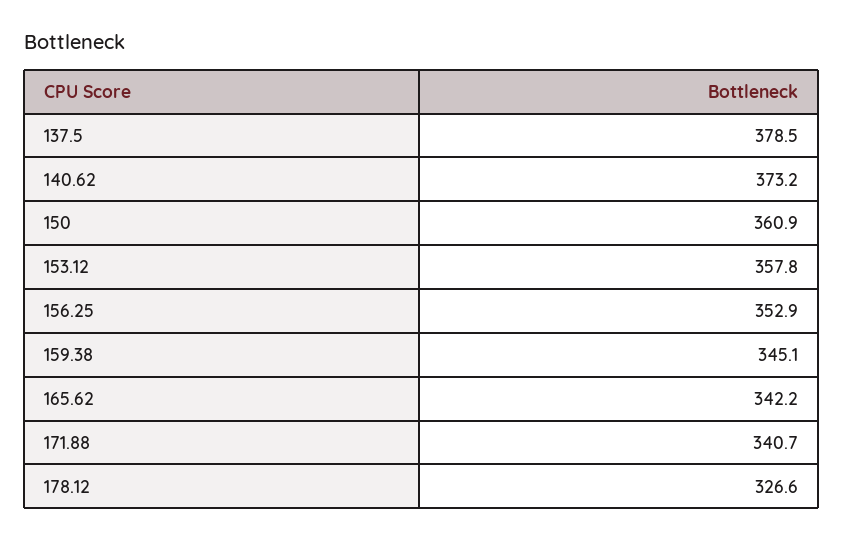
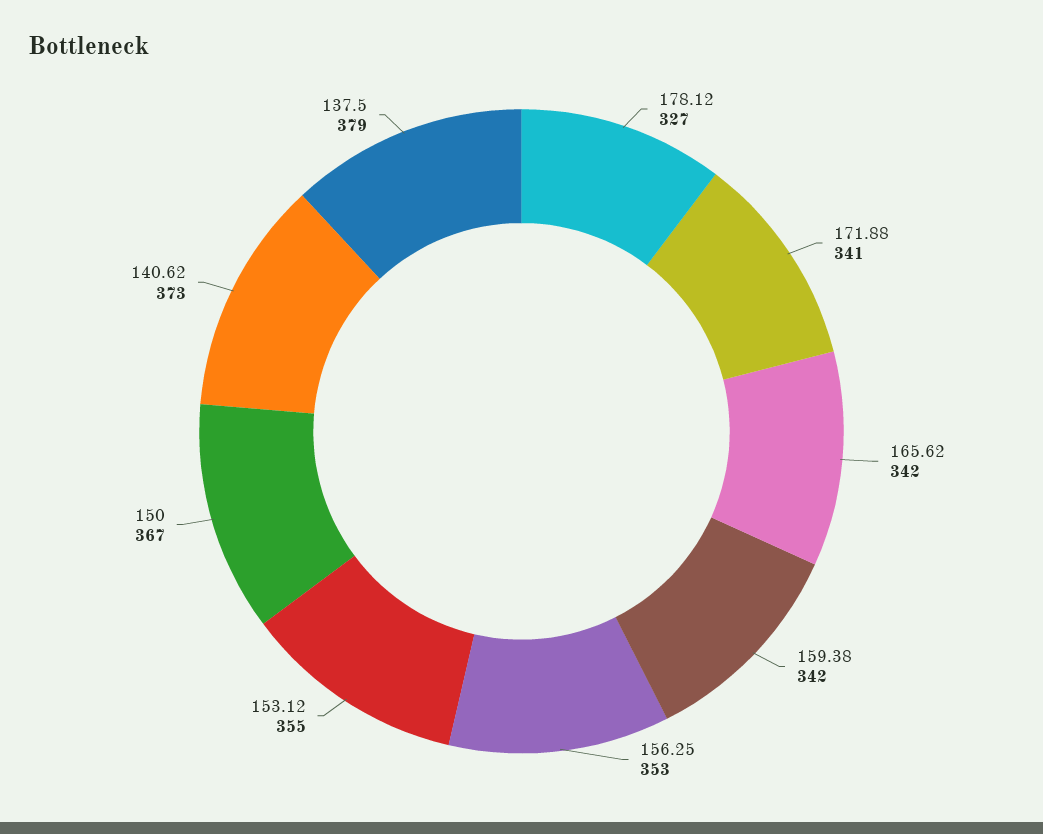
150: 360.9 -> 367
153.12: 357.8 -> 355
159.38: 345.1 -> 342

